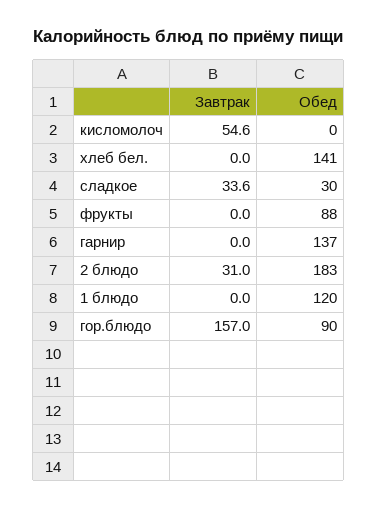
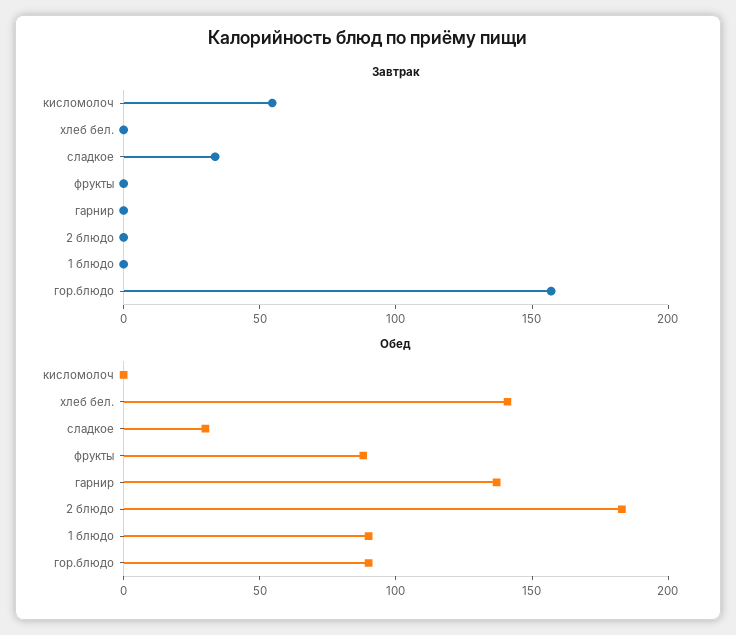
Завтрак, 2 блюдо: 31 -> 0
Обед, 1 блюдо: 120 -> 90

